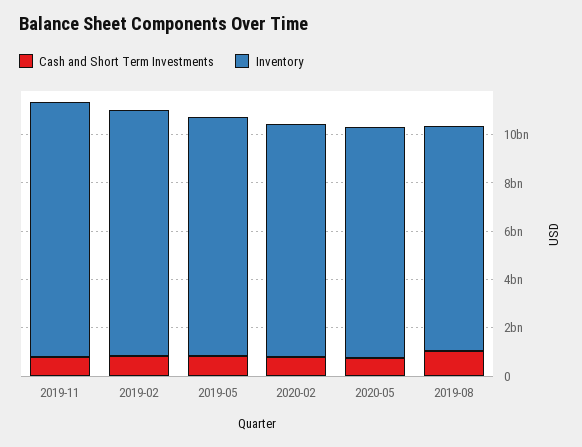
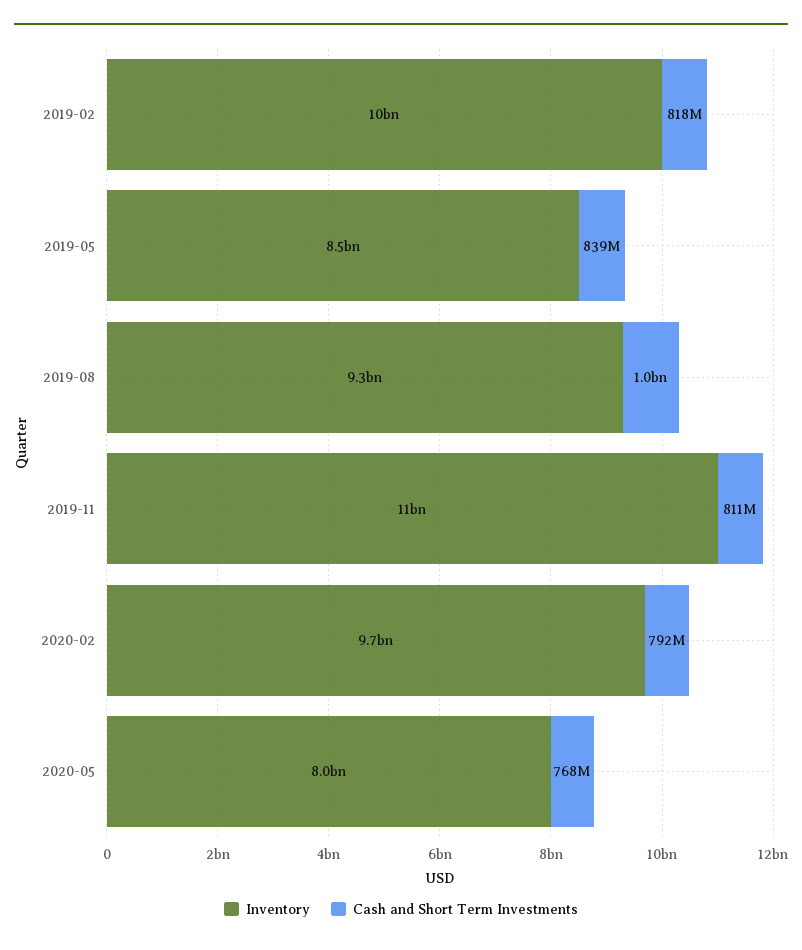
Inventory, 2019-05: 10000000000 -> 8500000000
Inventory, 2020-05: 9500000000 -> 8000000000

